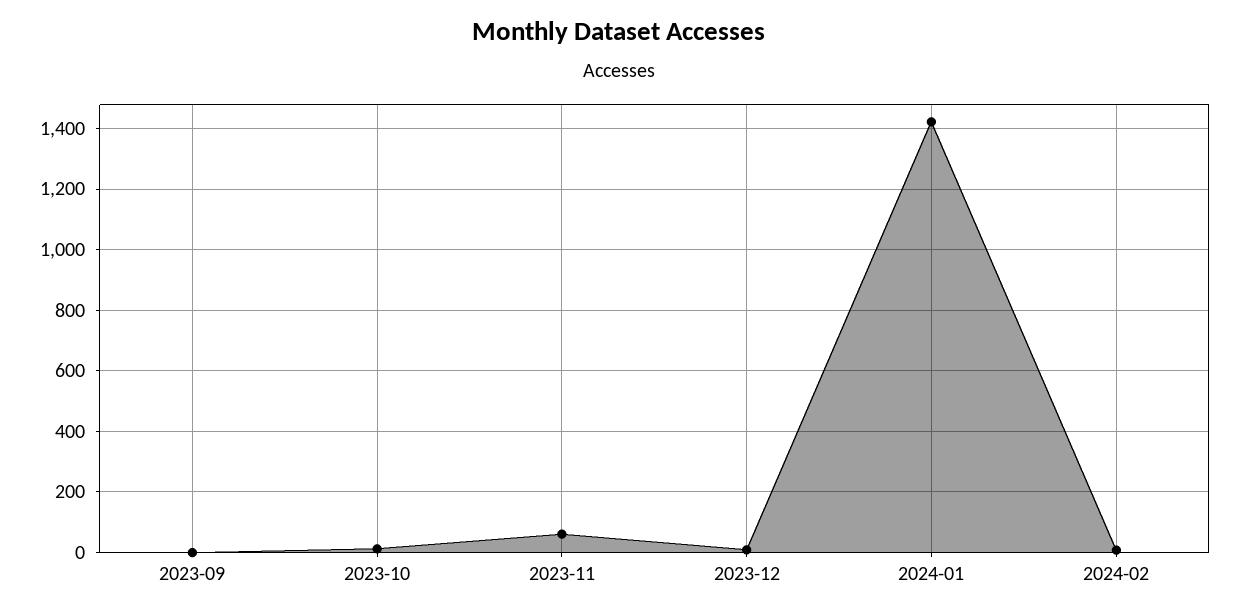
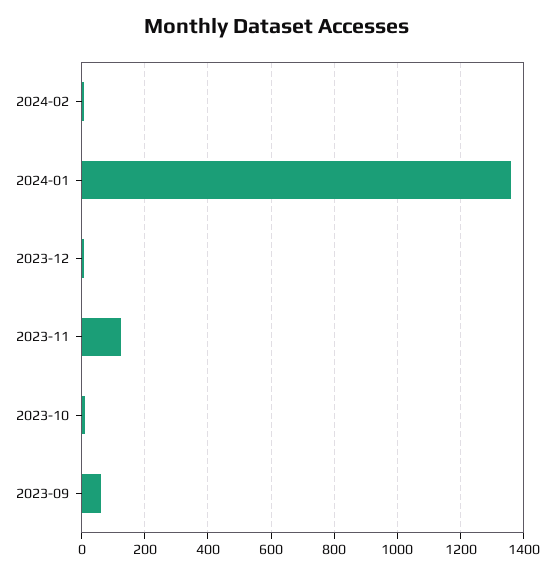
2023-09: 0 -> 60
2023-11: 60 -> 120
2024-01: 1420 -> 1360

